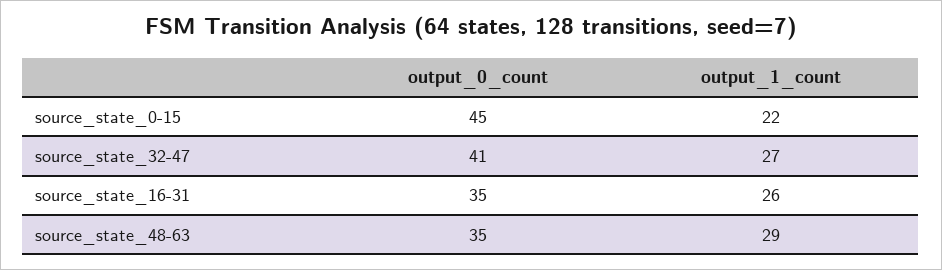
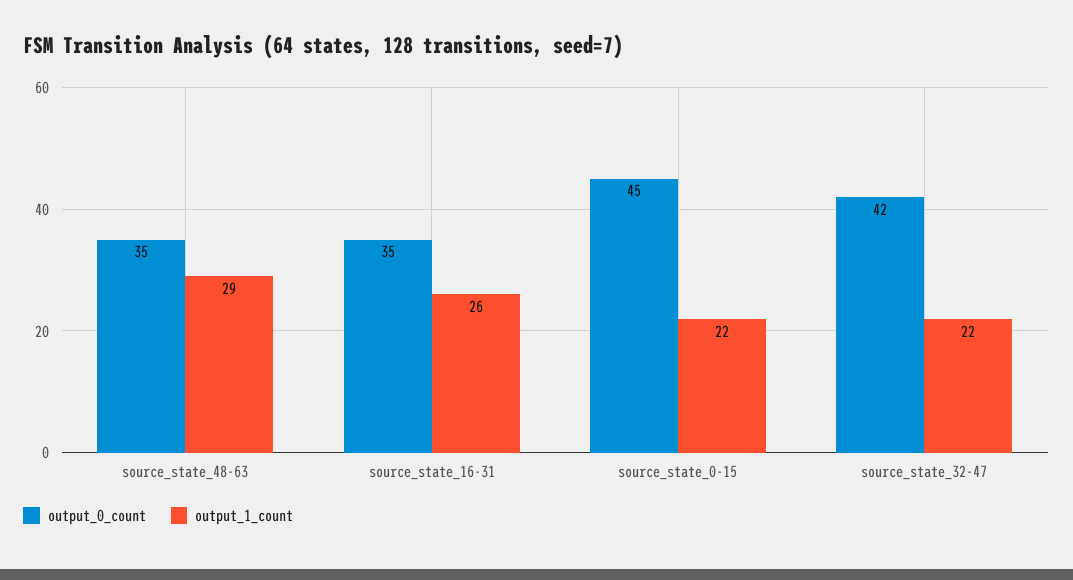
output_0_count, source_state_32-47: 41 -> 42
output_1_count, source_state_32-47: 27 -> 22

